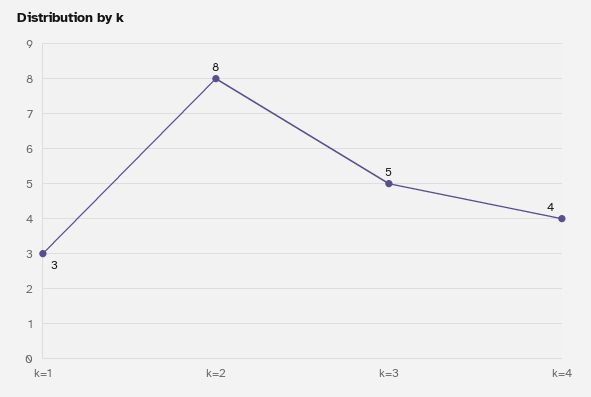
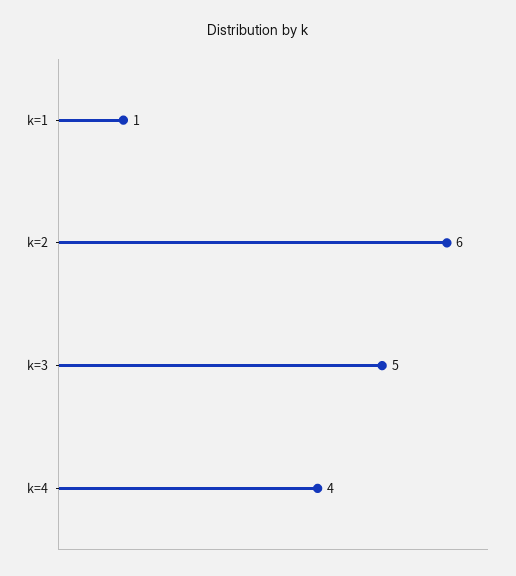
k=1: 3 -> 1
k=2: 8 -> 6

